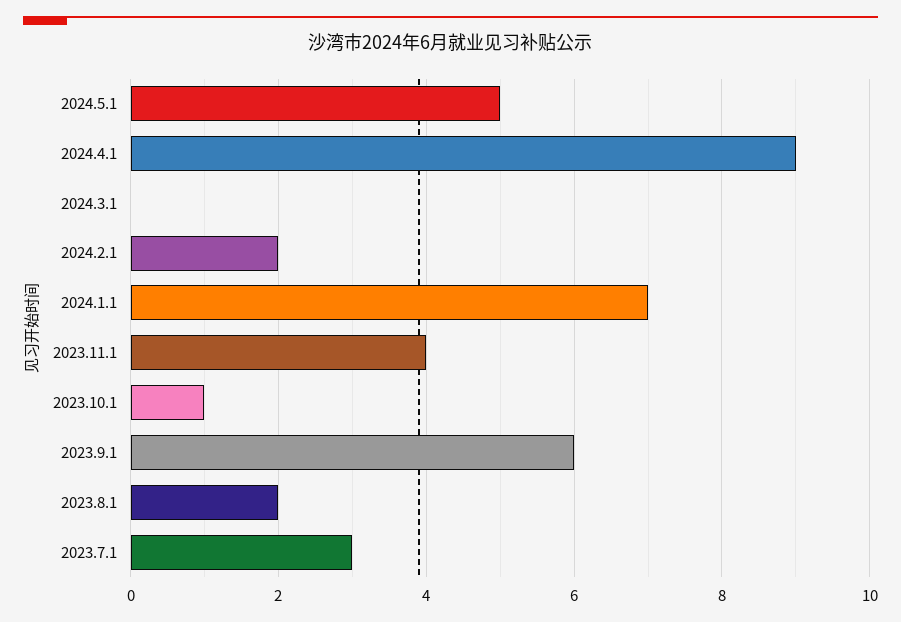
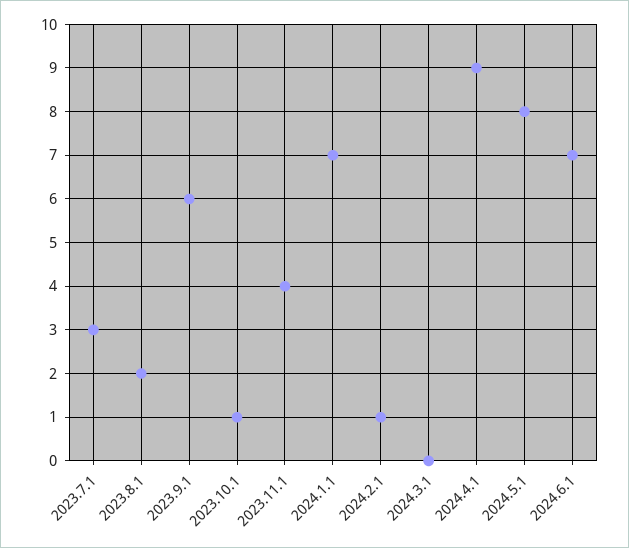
2024.5.1: 5 -> 8
2024.2.1: 2 -> 1
2024.6.1: none -> 7

